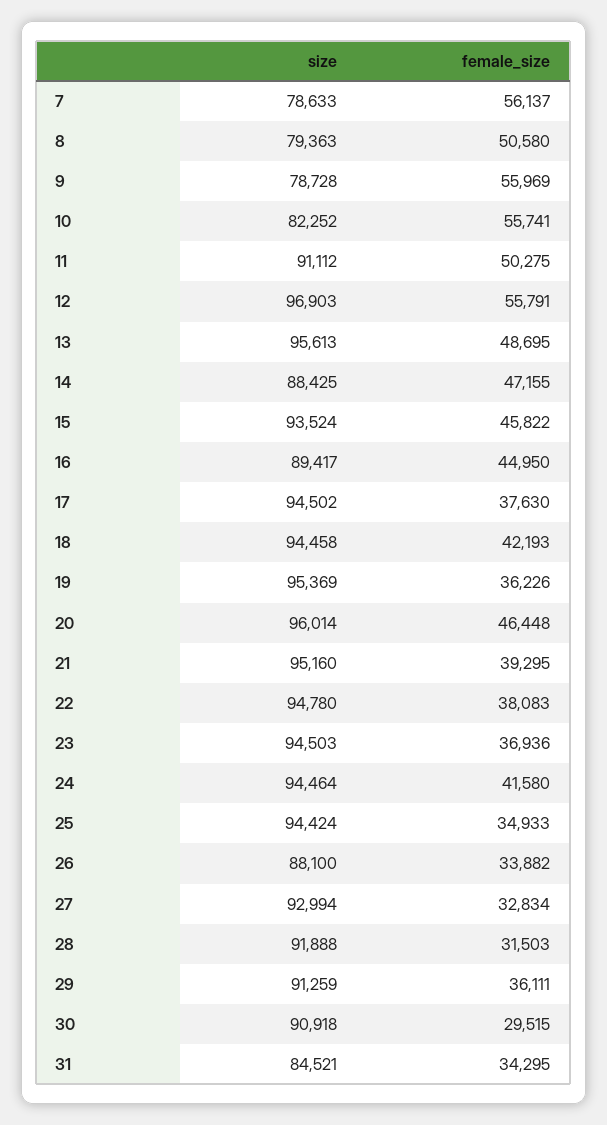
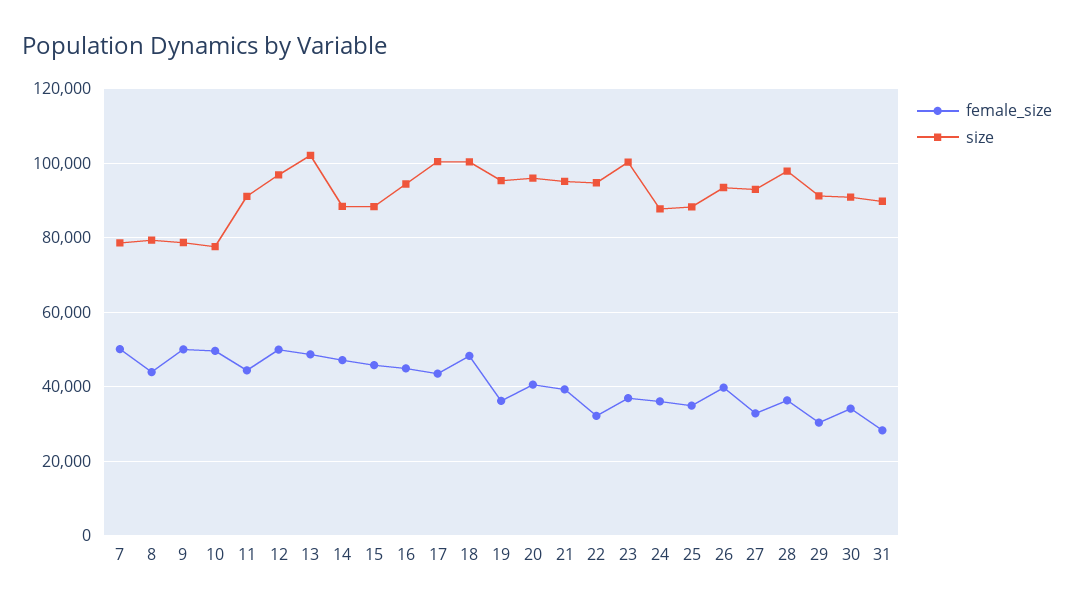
female_size, 7: 56137 -> 50000
female_size, 8: 50580 -> 44000
female_size, 9: 55969 -> 50000
size, 10: 82252 -> 78000
female_size, 10: 55741 -> 50000
female_size, 11: 50275 -> 44000
female_size, 12: 55791 -> 50000
size, 13: 95613 -> 102000
size, 15: 93524 -> 88000
size, 16: 89417 -> 94000
size, 17: 94502 -> 100000
female_size, 17: 37630 -> 44000
size, 18: 94458 -> 100000
female_size, 18: 42193 -> 48000
female_size, 20: 46448 -> 40000
female_size, 22: 38083 -> 32000
size, 23: 94503 -> 100000
size, 24: 94464 -> 88000
female_size, 24: 41580 -> 36000
size, 25: 94424 -> 88000
size, 26: 88100 -> 94000
female_size, 26: 33882 -> 40000
size, 28: 91888 -> 98000
female_size, 28: 31503 -> 36000
female_size, 29: 36111 -> 30000
female_size, 30: 29515 -> 34000
size, 31: 84521 -> 90000
female_size, 31: 34295 -> 28000

